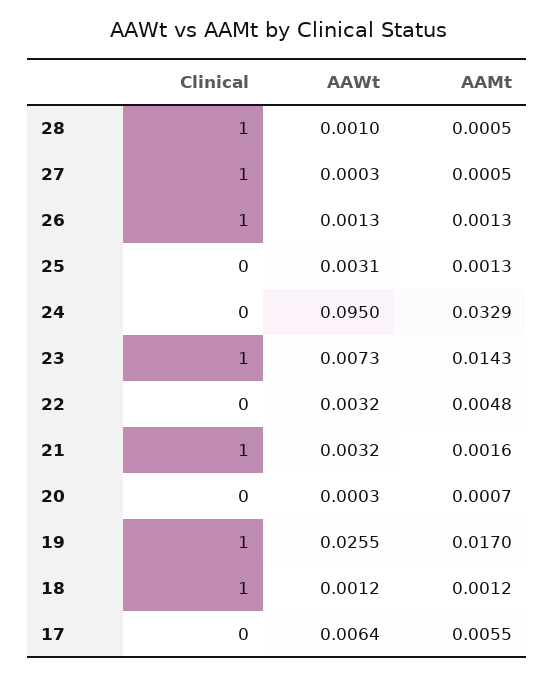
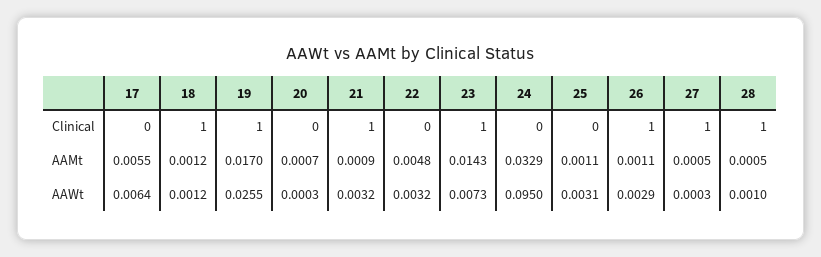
AAWt, 26: 0.0013 -> 0.0029
AAMt, 26: 0.0013 -> 0.0011
AAMt, 25: 0.0013 -> 0.0011
AAMt, 21: 0.0016 -> 0.0009

